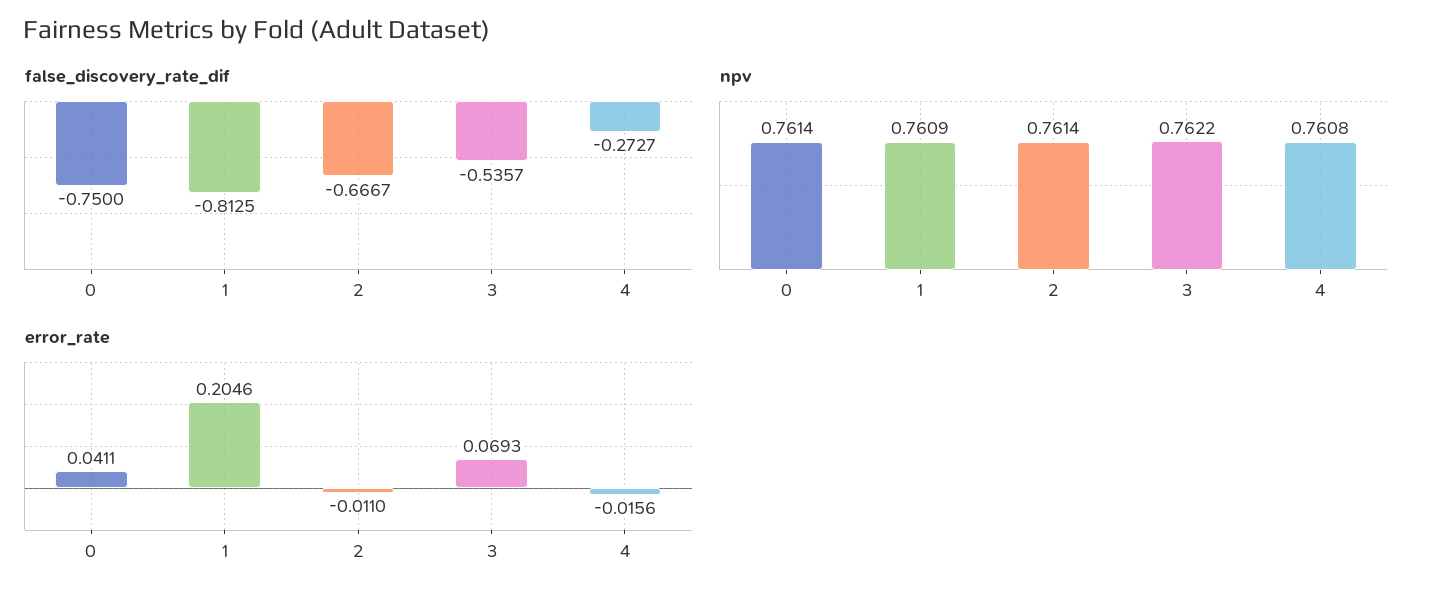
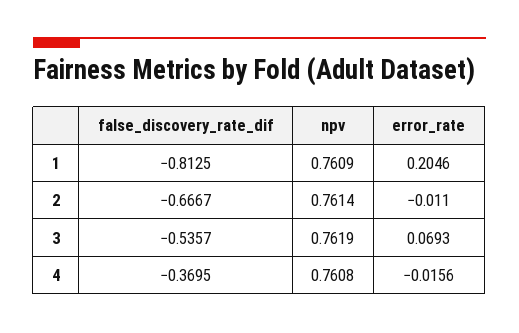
false_discovery_rate_dif, 0: -0.75 -> none
false_discovery_rate_dif, 4: -0.2727 -> -0.3695
npv, 0: 0.7614 -> none
npv, 3: 0.7622 -> 0.7619
error_rate, 0: 0.0411 -> none

